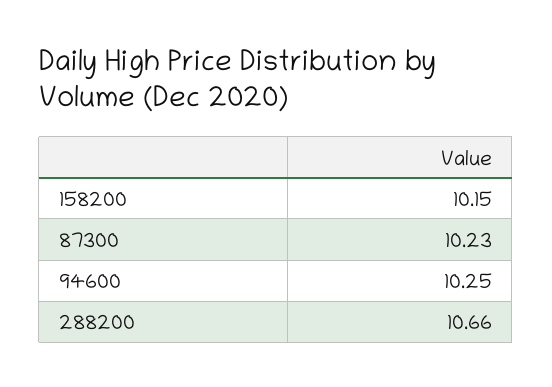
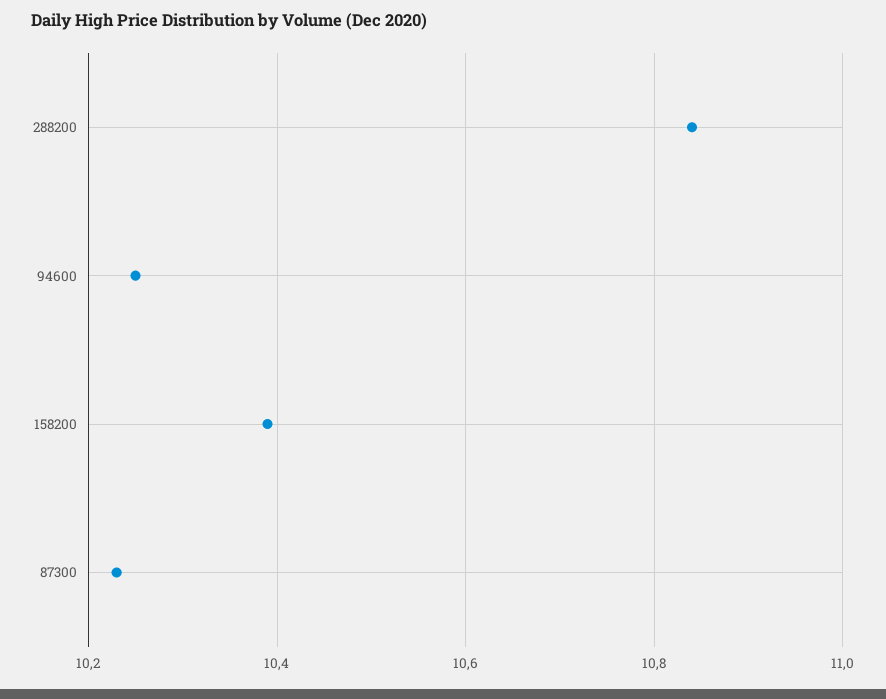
158200: 10.15 -> 10.4
288200: 10.66 -> 10.85

